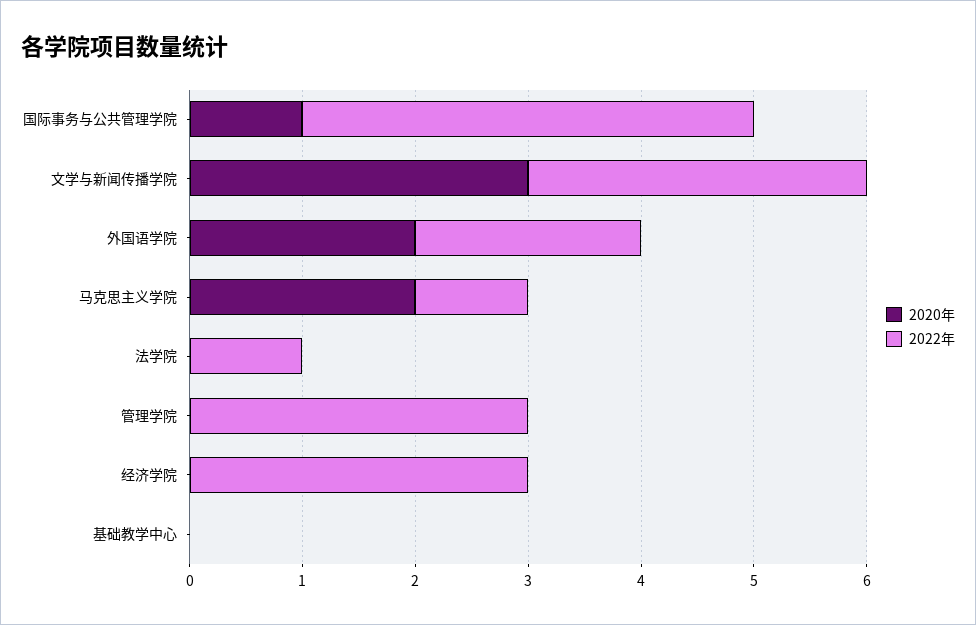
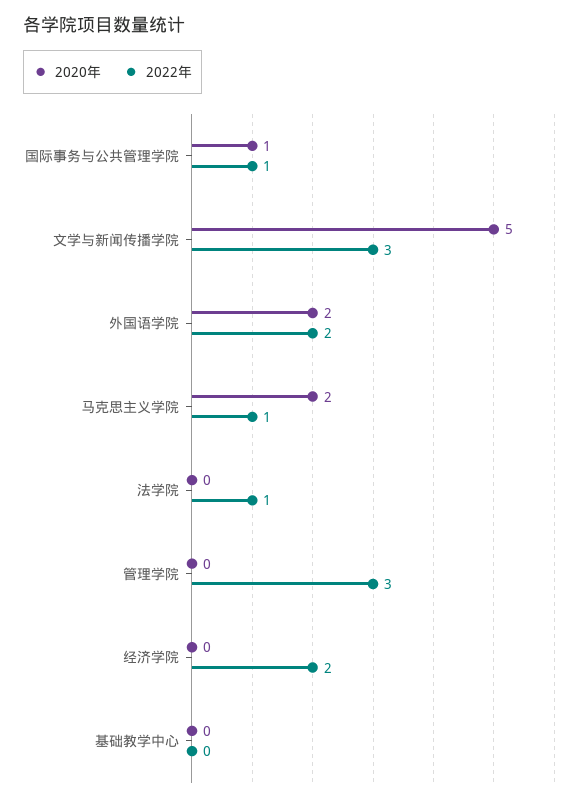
2022年, 国际事务与公共管理学院: 4 -> 1
2020年, 文学与新闻传播学院: 3 -> 5
2022年, 经济学院: 3 -> 2

